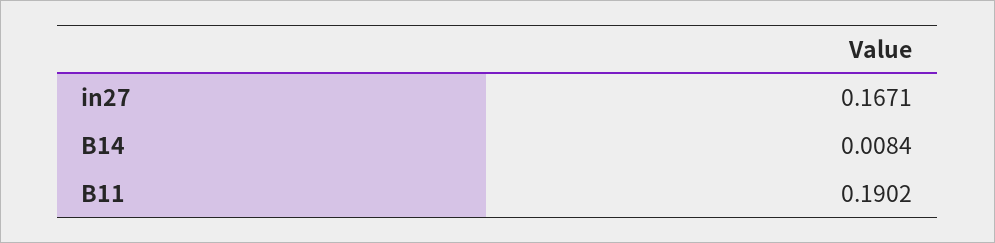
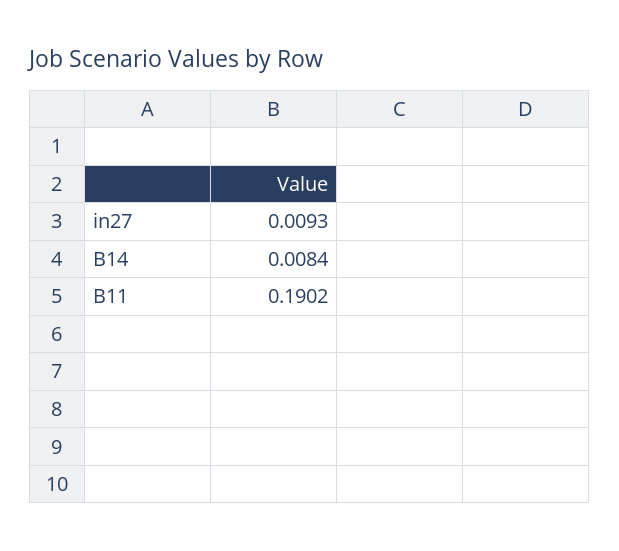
in27: 0.1671 -> 0.0093

